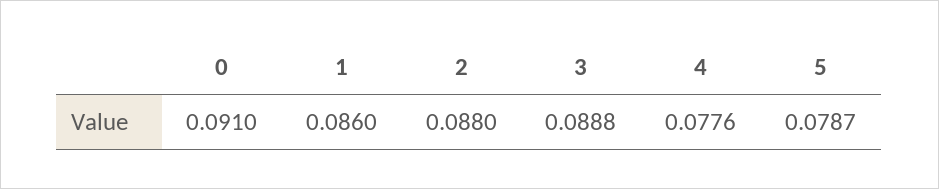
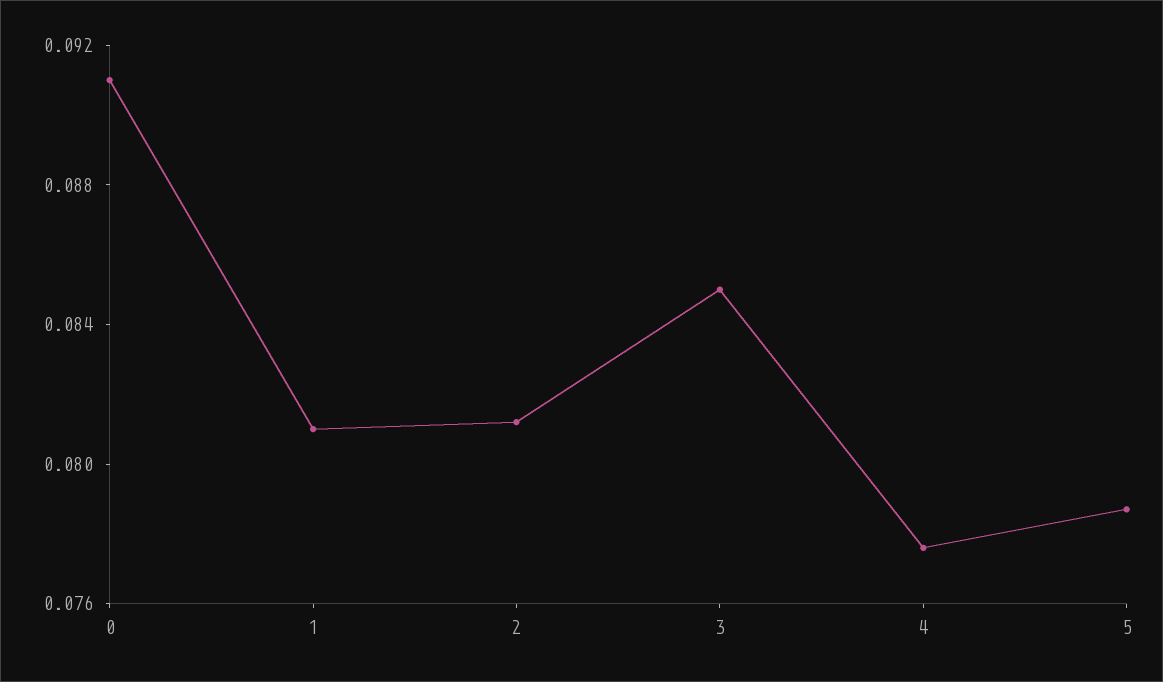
1: 0.086 -> 0.081
2: 0.088 -> 0.081
3: 0.0888 -> 0.085

